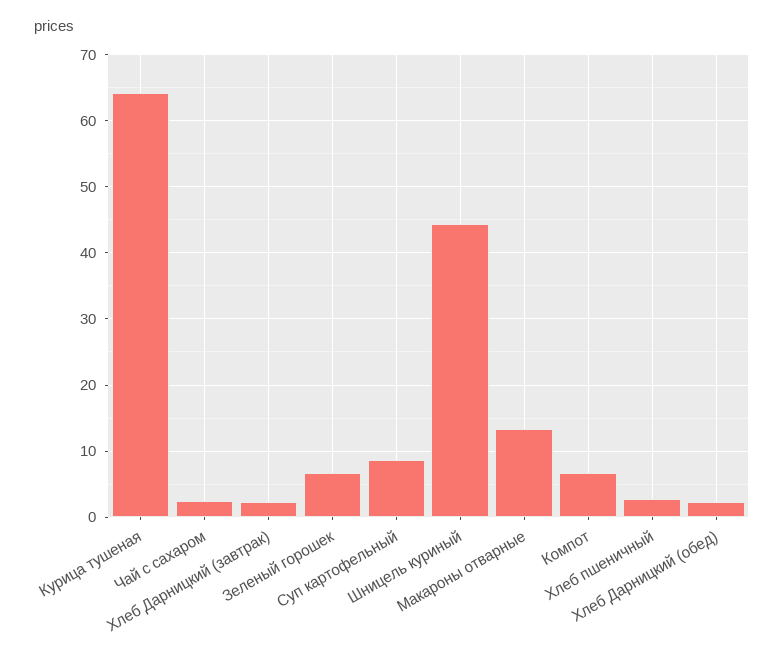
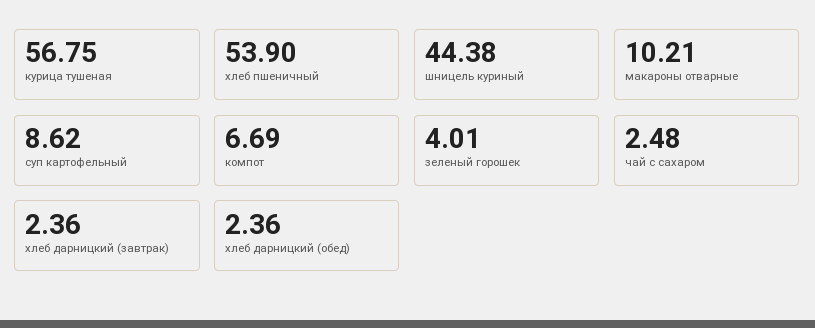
Курица тушеная: 64 -> 56.75
Зеленый горошек: 7 -> 4.01
Макароны отварные: 13 -> 10.21
Хлеб пшеничный: 3 -> 53.9

